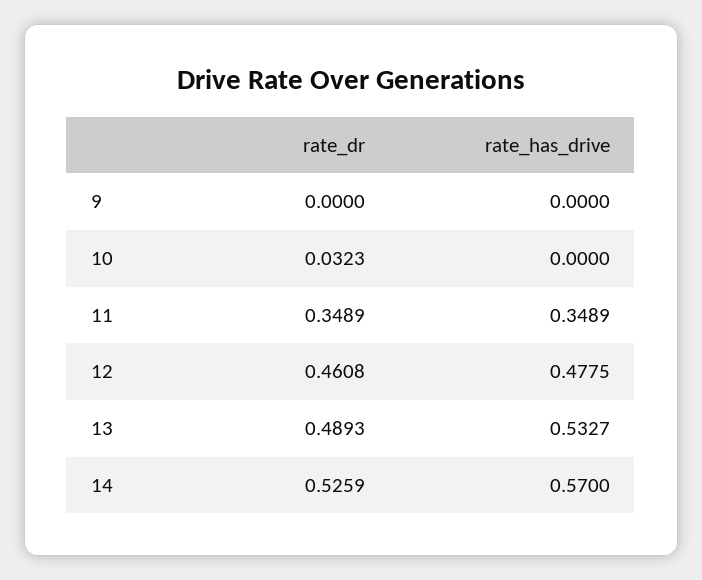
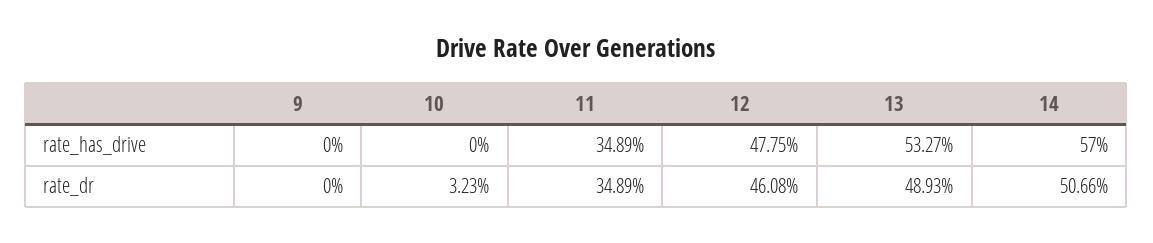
rate_dr, 14: 0.5259 -> 0.5066

